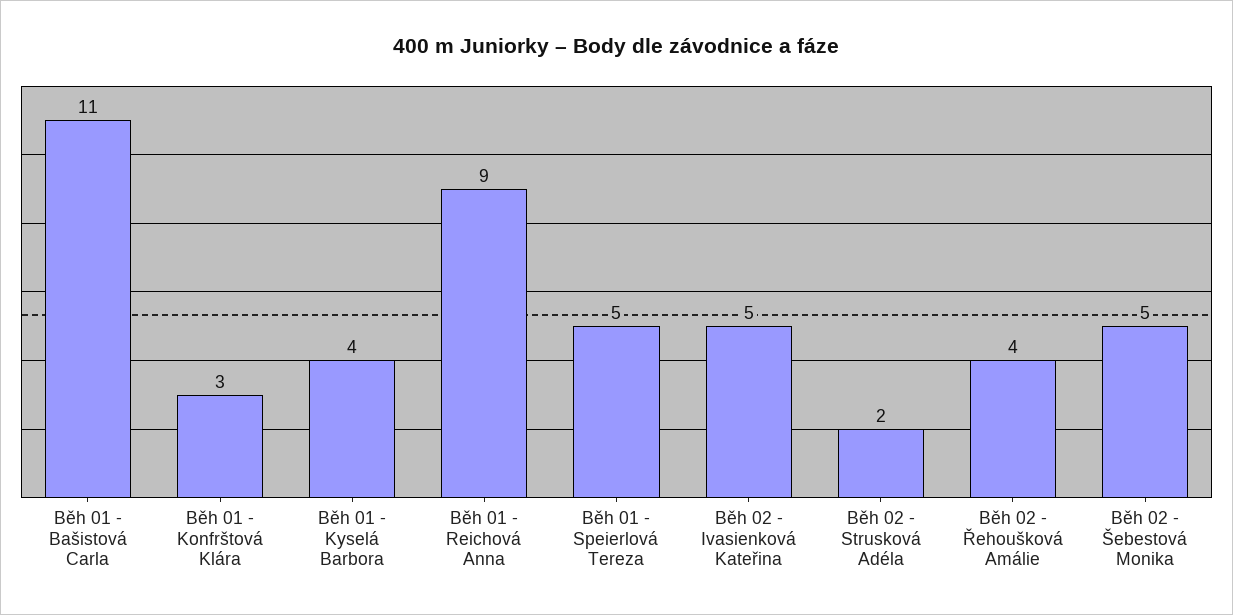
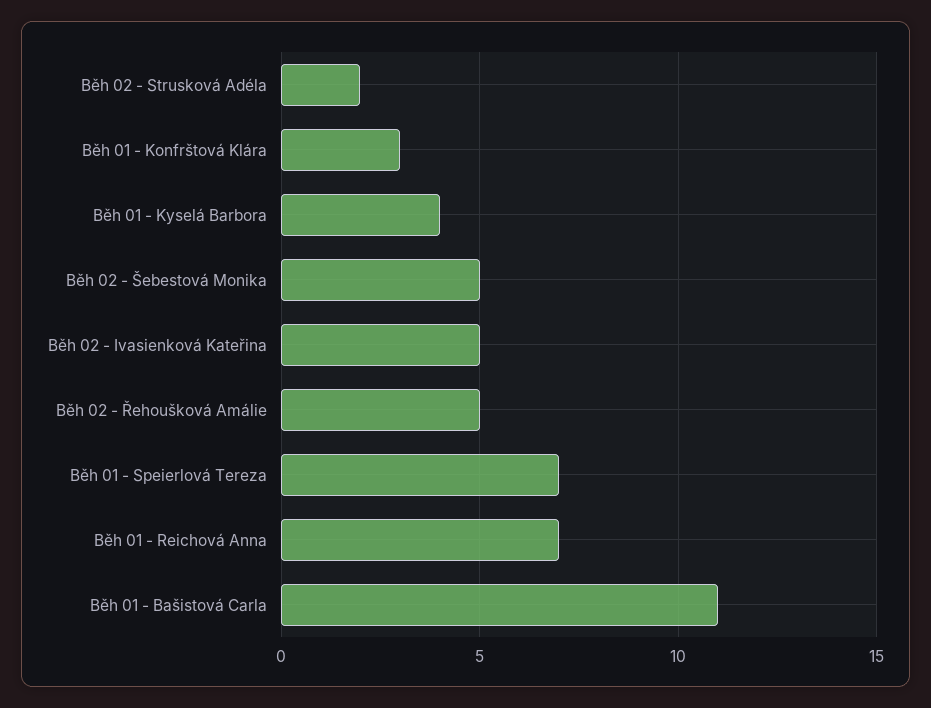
Běh 01 - Reichová Anna: 9 -> 7
Běh 01 - Speierlová Tereza: 5 -> 7
Běh 02 - Řehoušková Amálie: 4 -> 5

